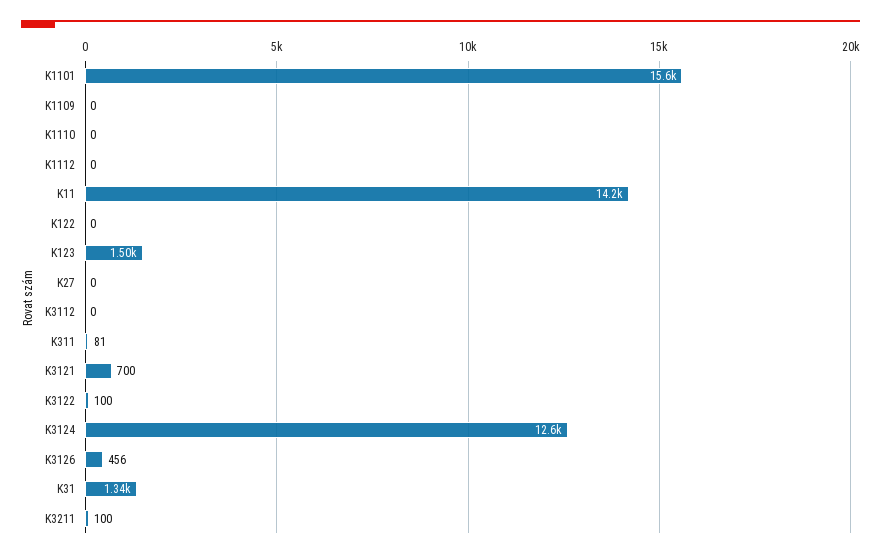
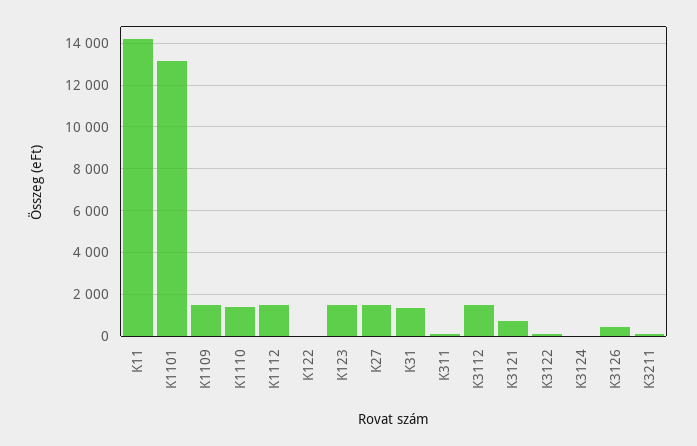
K1101: 15600 -> 13000
K1109: 0 -> 1500
K1110: 0 -> 1500
K1112: 0 -> 1500
K27: 0 -> 1500
K3112: 0 -> 1500
K3124: 12600 -> 0

